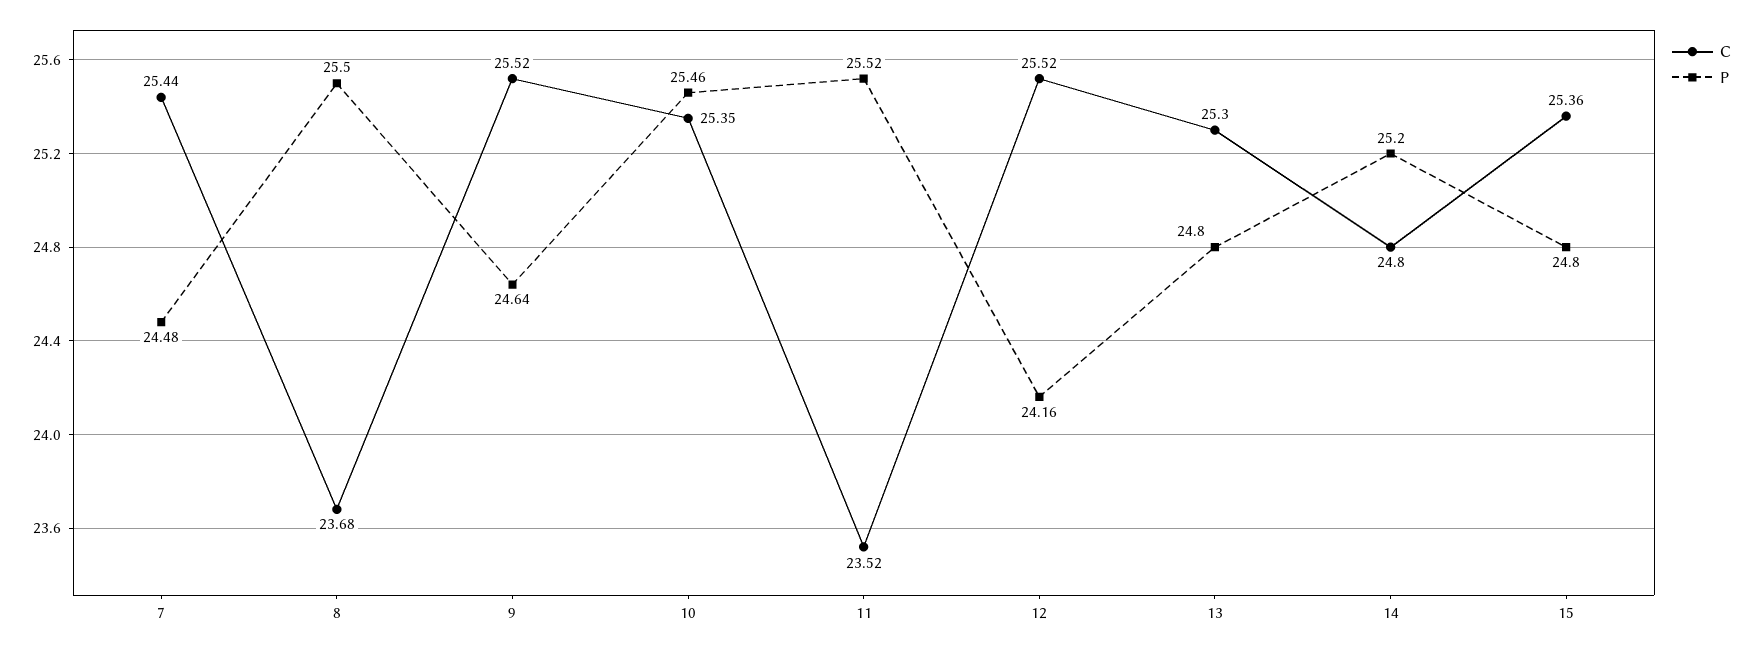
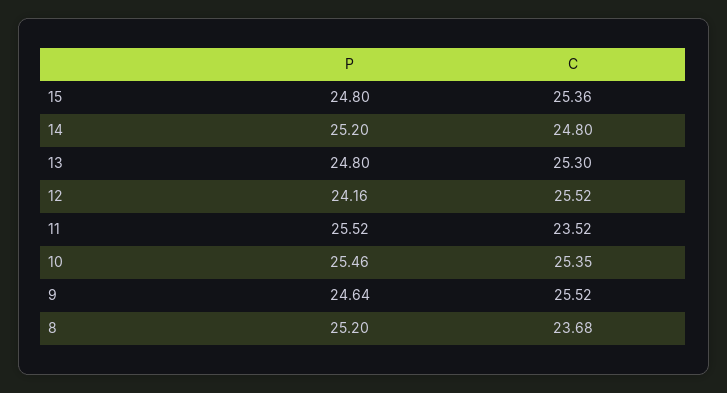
C, 7: 25.44 -> none
P, 7: 24.48 -> none
P, 8: 25.5 -> 25.2

